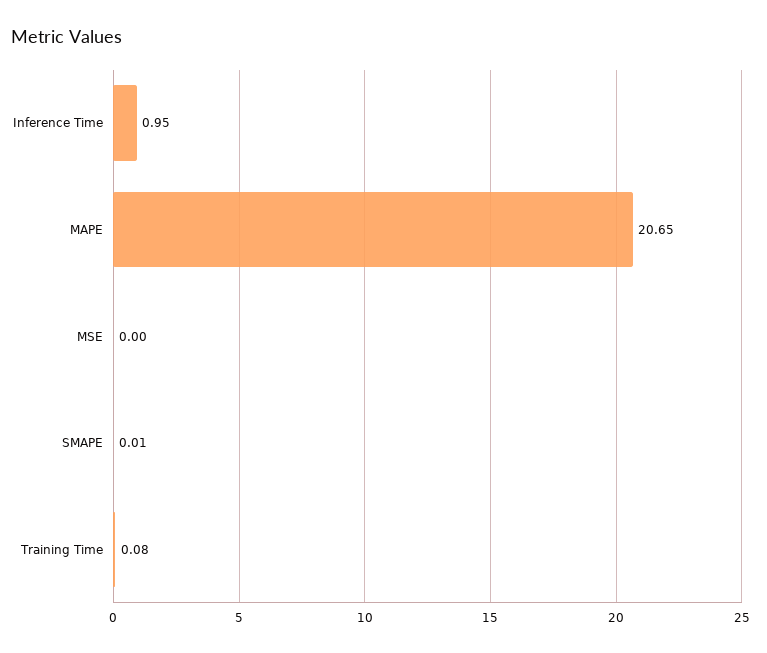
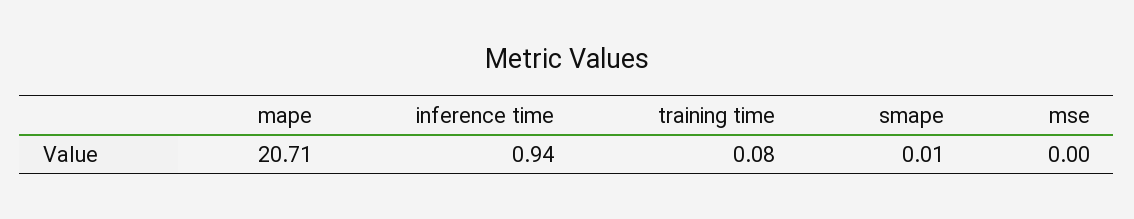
Inference Time: 0.95 -> 0.94
MAPE: 20.65 -> 20.71

